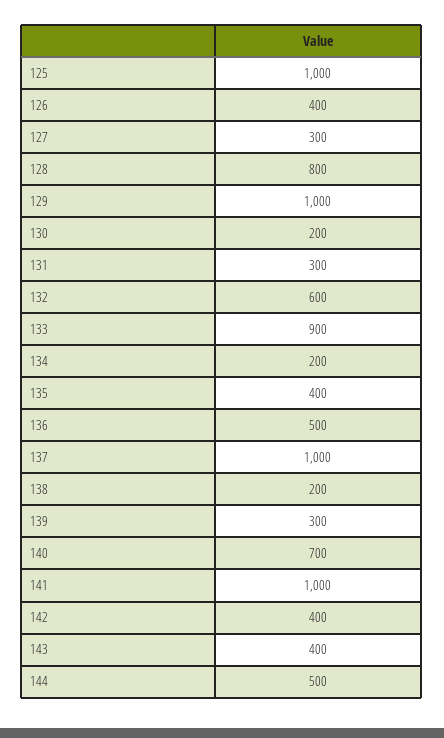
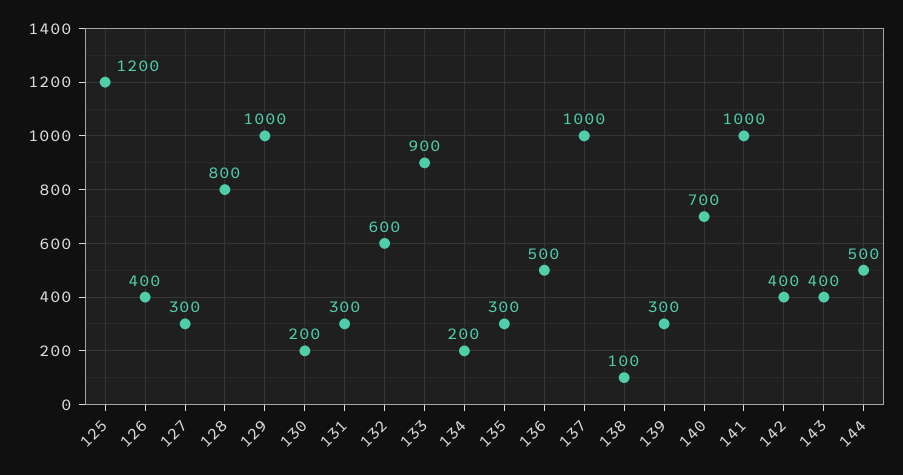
125: 1000 -> 1200
135: 400 -> 300
138: 200 -> 100

